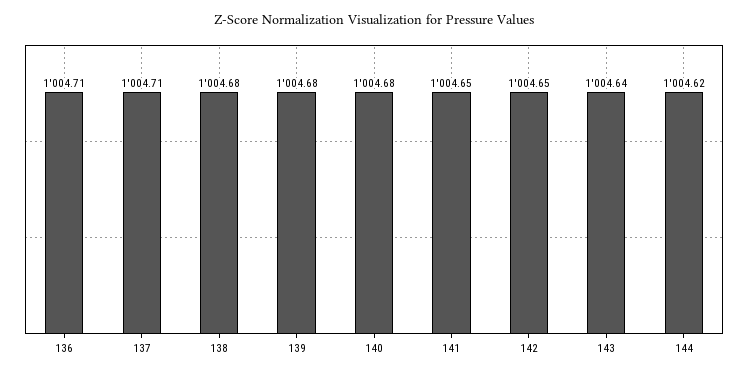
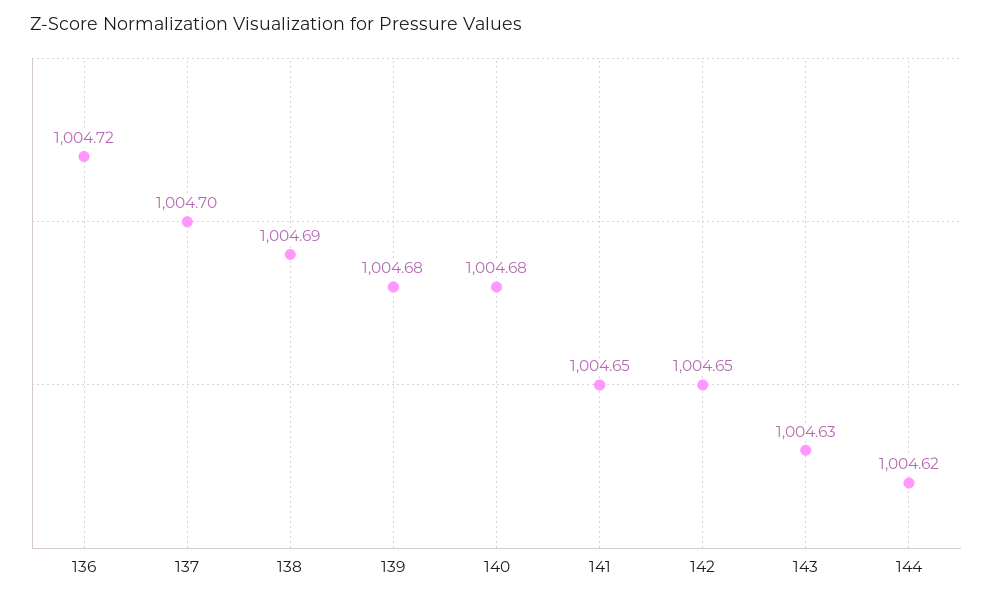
136: 1004.71 -> 1004.72
137: 1004.71 -> 1004.7
138: 1004.68 -> 1004.69
143: 1004.64 -> 1004.63

